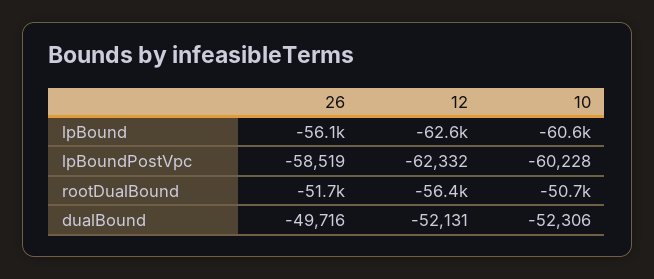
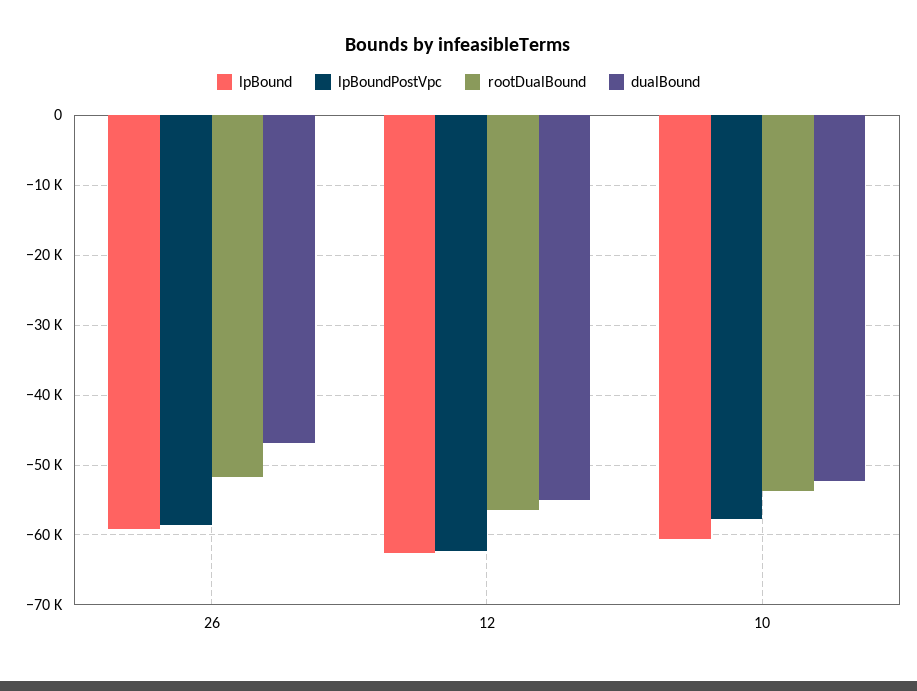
lpBound, 26: -56100 -> -59000
lpBoundPostVpc, 10: -60228 -> -58000
rootDualBound, 10: -50700 -> -54000
dualBound, 26: -49716 -> -47000
dualBound, 12: -52131 -> -55000

